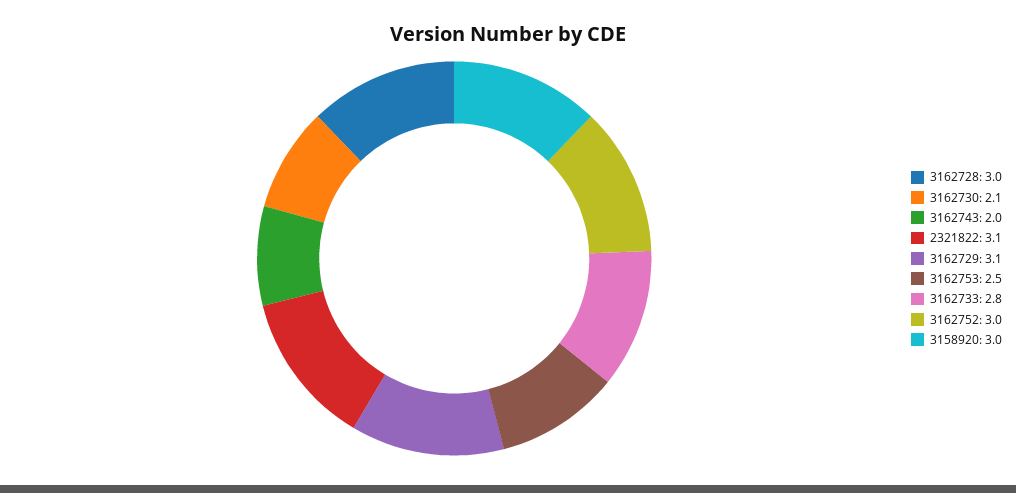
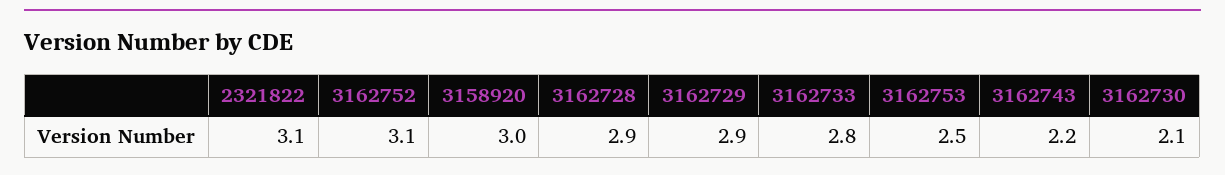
3162728: 3 -> 2.9
3162743: 2 -> 2.2
3162729: 3.1 -> 2.9
3162752: 3 -> 3.1

